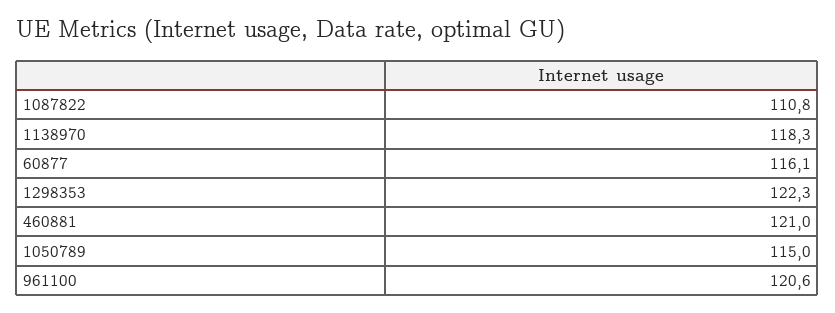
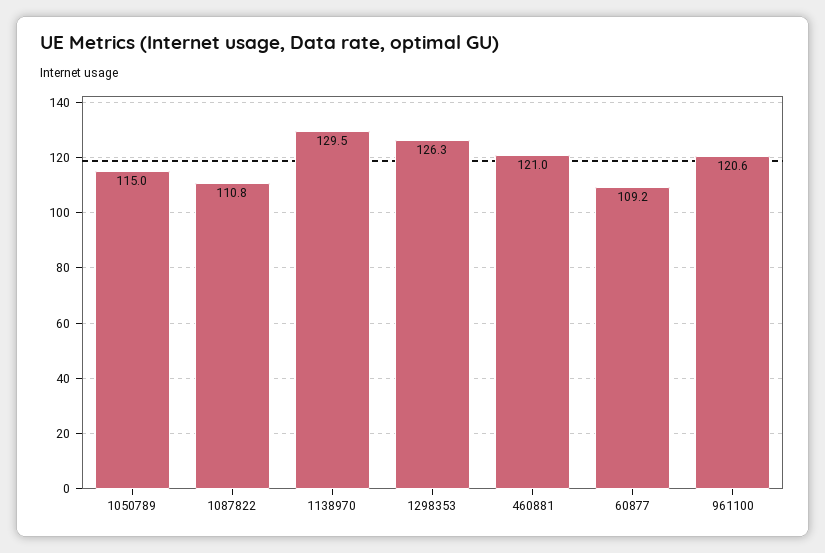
1138970: 118.3 -> 129.5
60877: 116.1 -> 109.2
1298353: 122.3 -> 126.3

